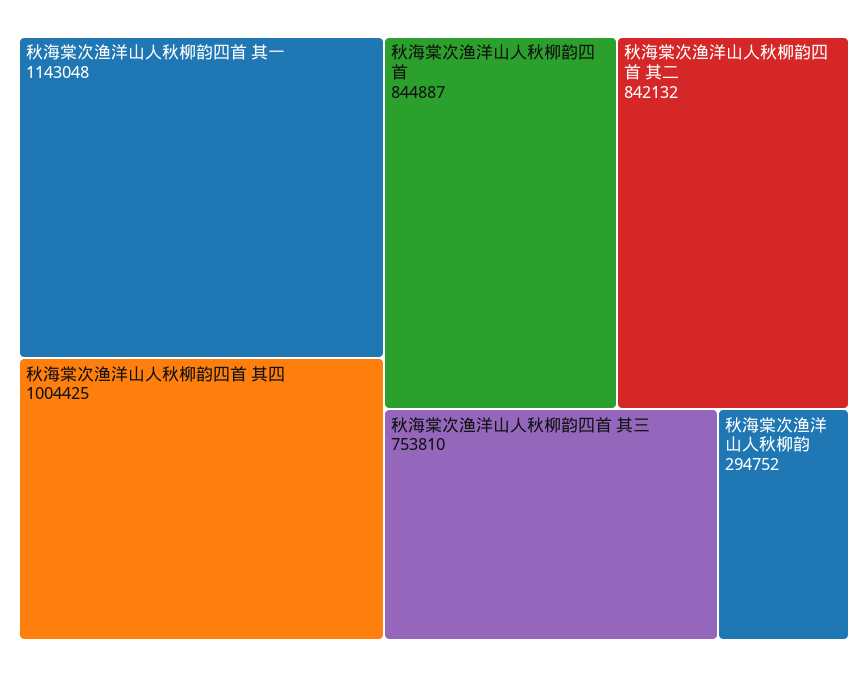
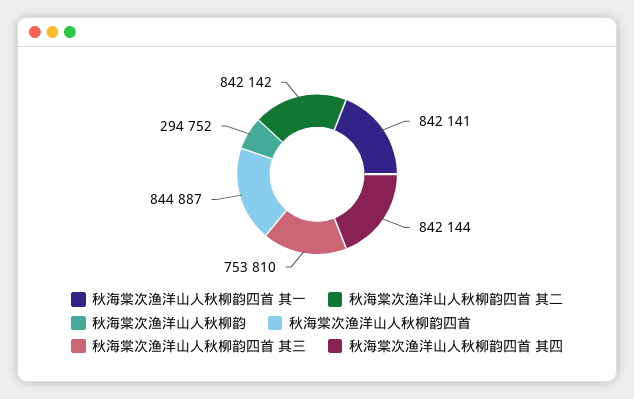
秋海棠次渔洋山人秋柳韵四首 其一: 1143048 -> 842141
秋海棠次渔洋山人秋柳韵四首 其四: 1004425 -> 842144
秋海棠次渔洋山人秋柳韵四首 其二: 842132 -> 842142

